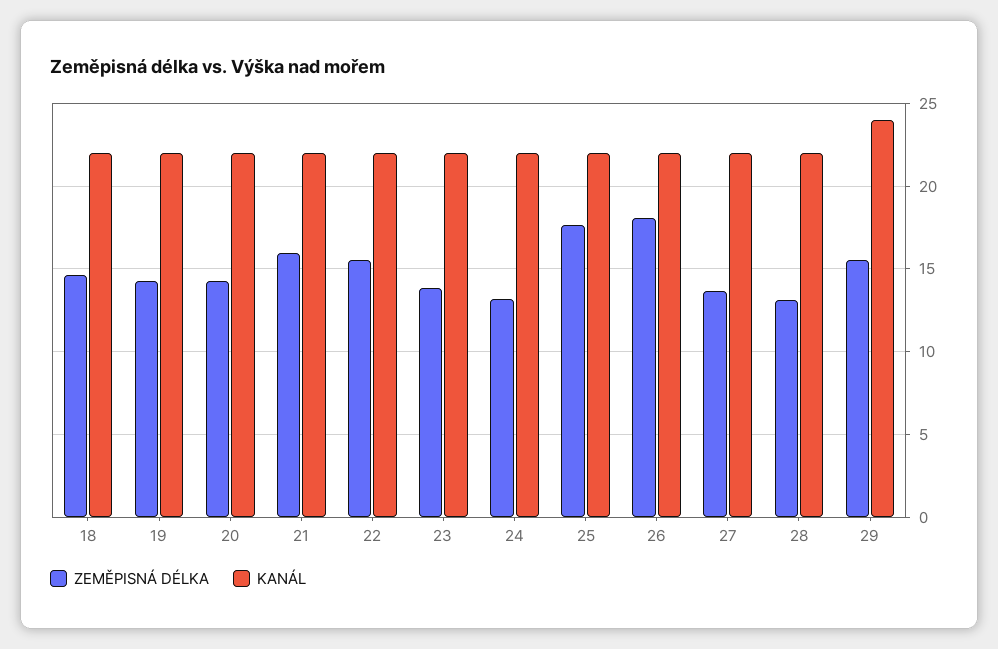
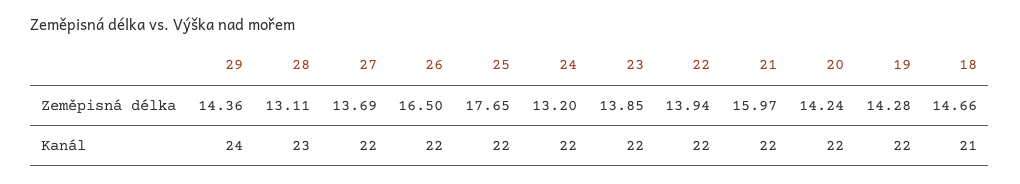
KANÁL, 18: 22 -> 21
ZEMĚPISNÁ DÉLKA, 22: 15.5 -> 13.94
ZEMĚPISNÁ DÉLKA, 26: 18 -> 16.5
KANÁL, 28: 22 -> 23
ZEMĚPISNÁ DÉLKA, 29: 15.5 -> 14.36

